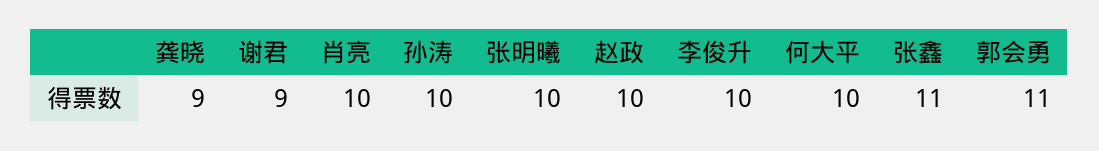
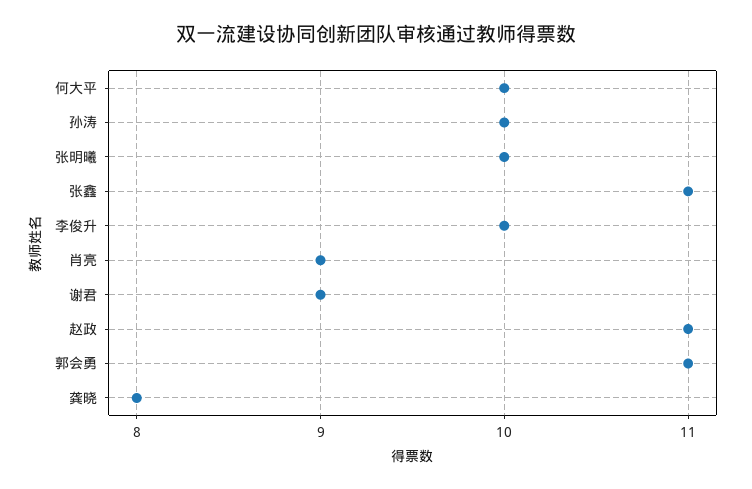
龚晓: 9 -> 8
肖亮: 10 -> 9
赵政: 10 -> 11

